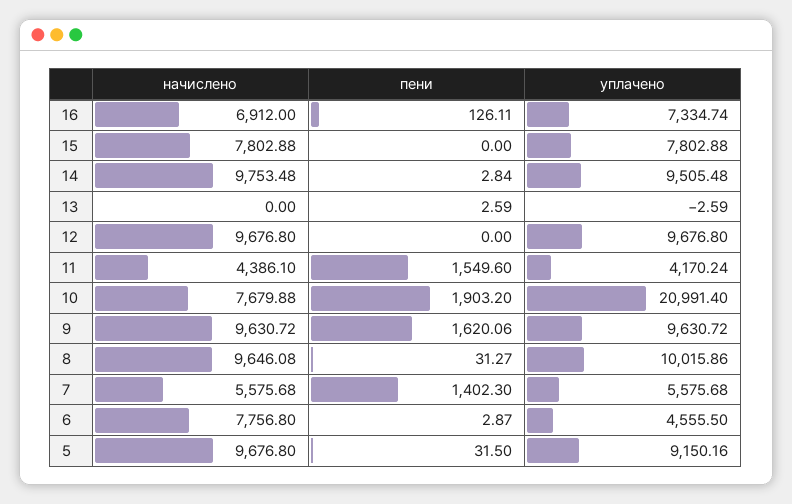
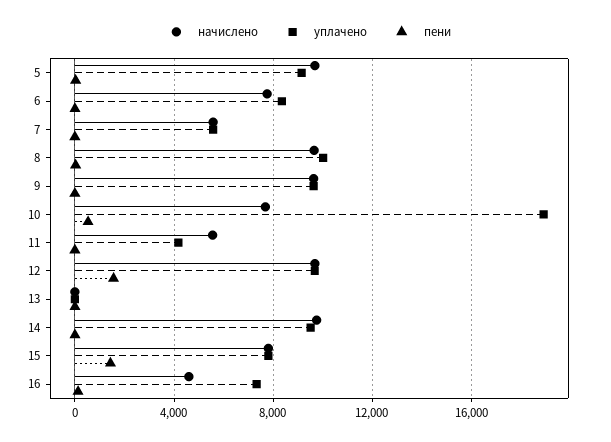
начислено, 16: 6912 -> 4500
пени, 15: 0 -> 1500
пени, 12: 0 -> 1500
начислено, 11: 4386.1 -> 5500
пени, 11: 1549.6 -> 0
пени, 10: 1903.2 -> 500
уплачено, 10: 20991.4 -> 19000
пени, 9: 1620.06 -> 0
пени, 7: 1402.3 -> 0
уплачено, 6: 4555.5 -> 8500

